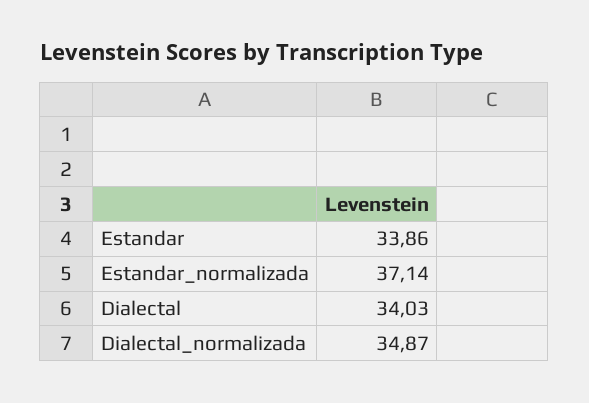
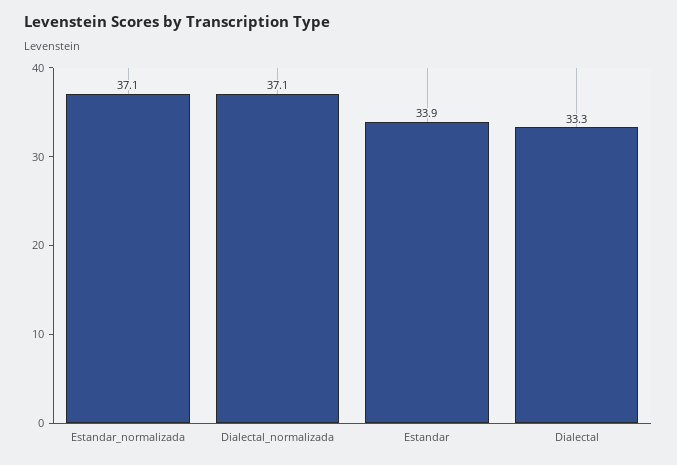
Dialectal: 34.03 -> 33.3
Dialectal_normalizada: 34.87 -> 37.1

